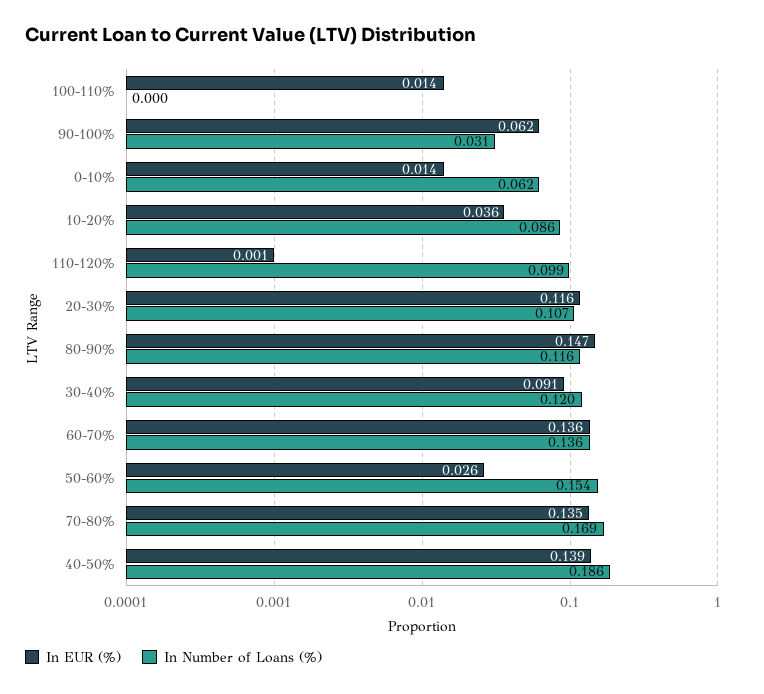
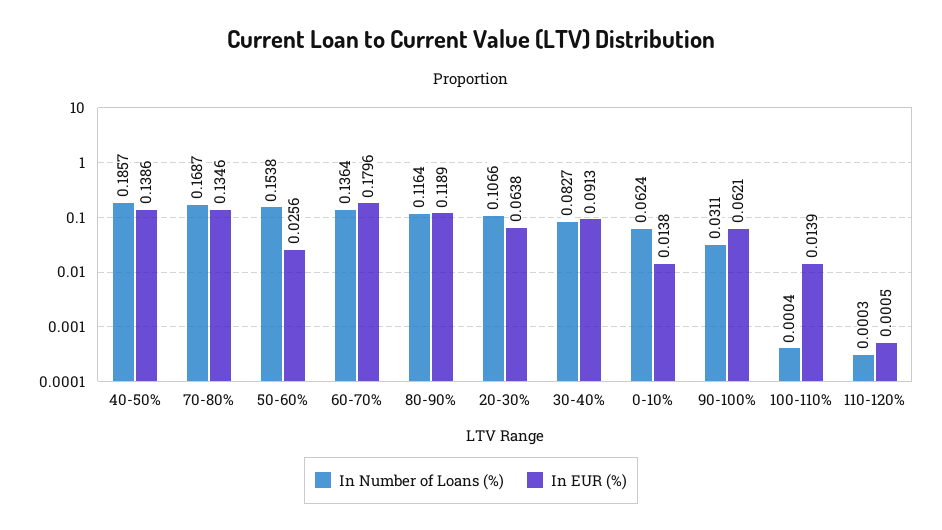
In EUR (%), 10-20%: 0.036 -> none
In Number of Loans (%), 10-20%: 0.086 -> none
In Number of Loans (%), 110-120%: 0.099 -> 0.0003
In EUR (%), 20-30%: 0.116 -> 0.0638
In EUR (%), 80-90%: 0.147 -> 0.1189
In Number of Loans (%), 30-40%: 0.12 -> 0.0827
In EUR (%), 60-70%: 0.136 -> 0.1796

